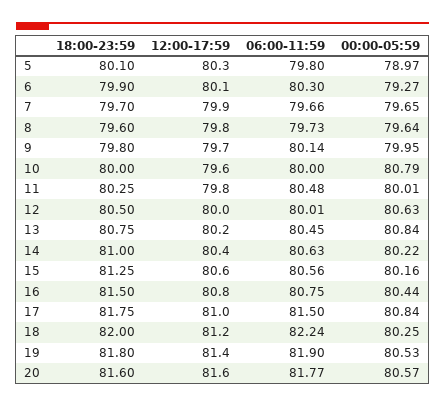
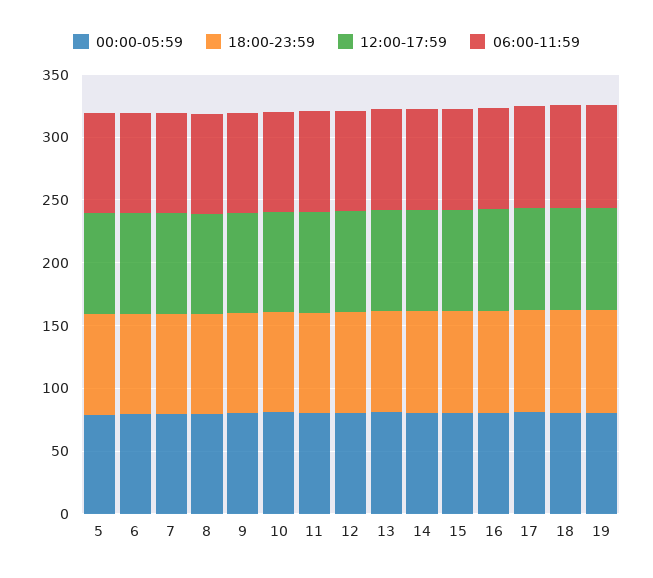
18:00-23:59, 20: 81.6 -> none
12:00-17:59, 20: 81.6 -> none
06:00-11:59, 20: 81.77 -> none
00:00-05:59, 20: 80.57 -> none

